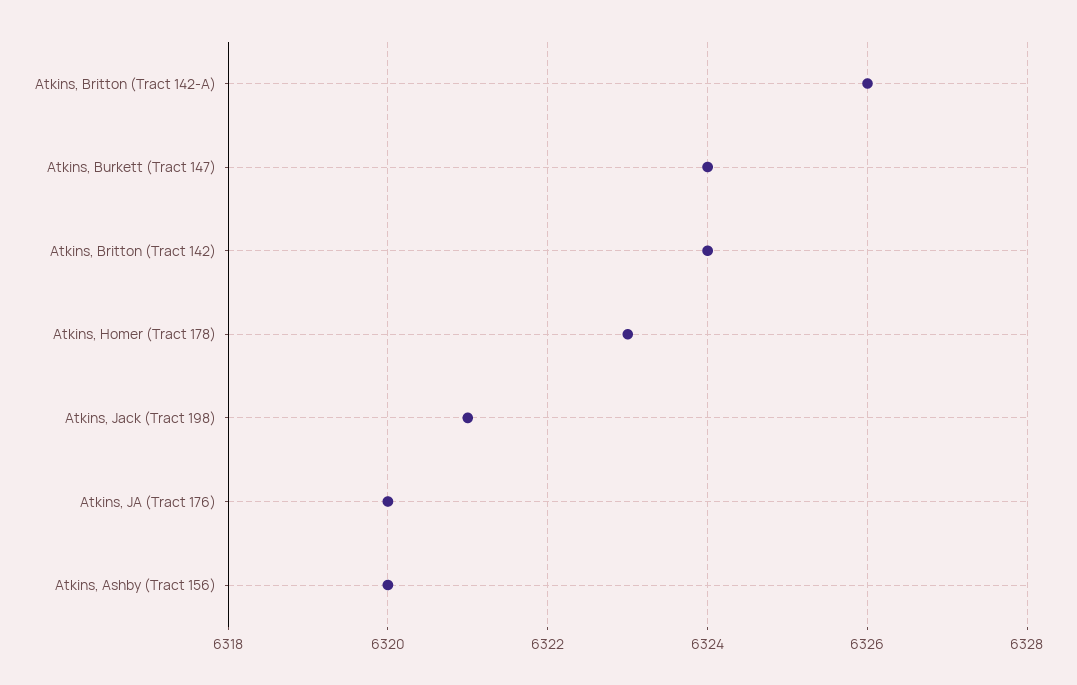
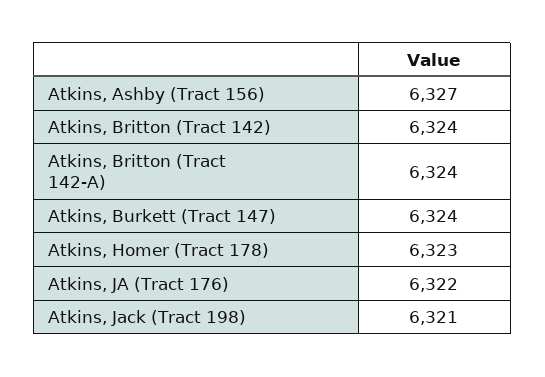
Atkins, Britton (Tract 142-A): 6326 -> 6324
Atkins, JA (Tract 176): 6320 -> 6322
Atkins, Ashby (Tract 156): 6320 -> 6327

